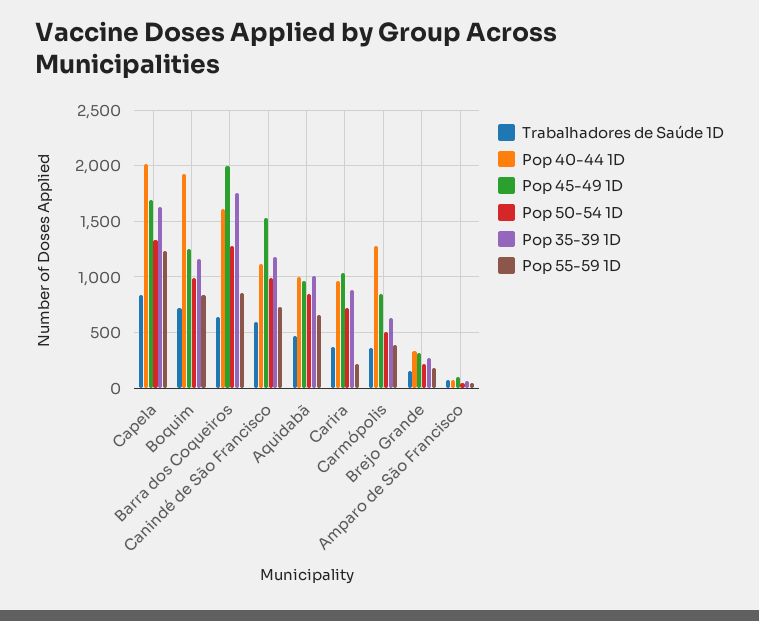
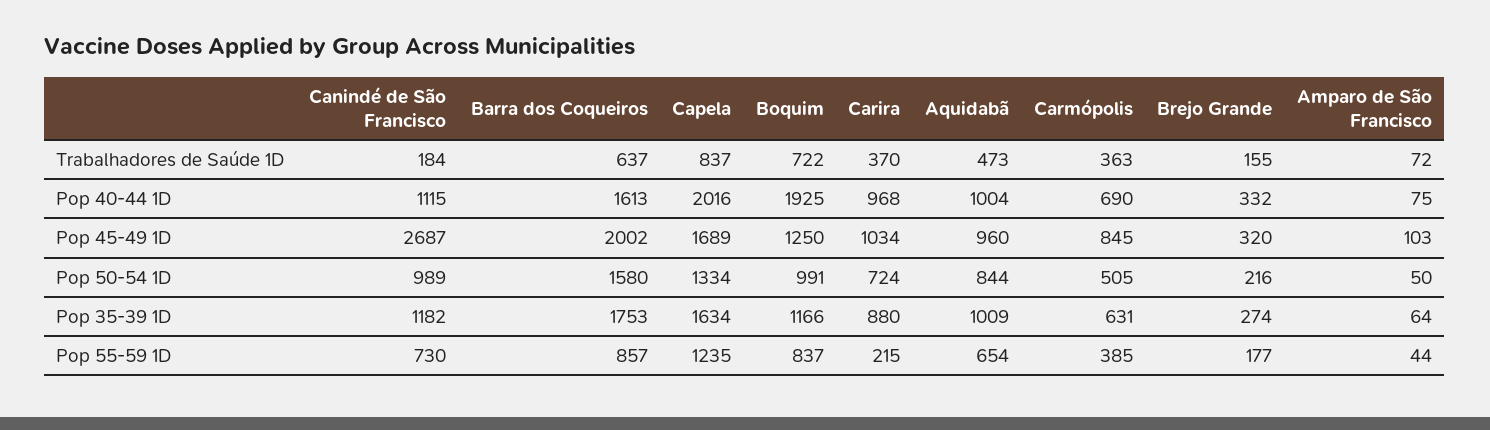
Pop 50-54 1D, Barra dos Coqueiros: 1300 -> 1580
Trabalhadores de Saúde 1D, Canindé de São Francisco: 600 -> 184
Pop 45-49 1D, Canindé de São Francisco: 1500 -> 2687
Pop 40-44 1D, Carmópolis: 1300 -> 690

